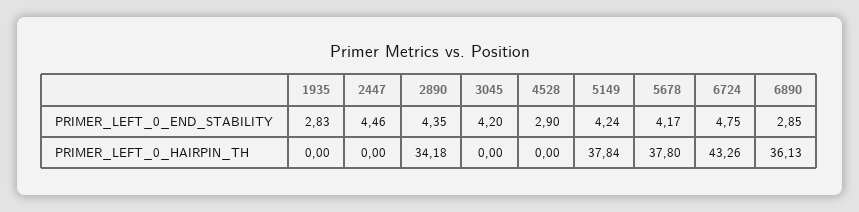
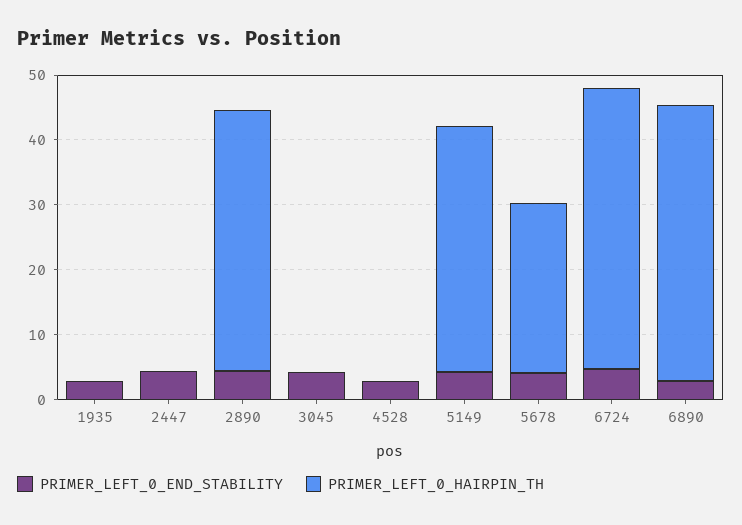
PRIMER_LEFT_0_HAIRPIN_TH, 2890: 34.18 -> 40
PRIMER_LEFT_0_HAIRPIN_TH, 5678: 37.8 -> 26
PRIMER_LEFT_0_HAIRPIN_TH, 6890: 36.13 -> 42

